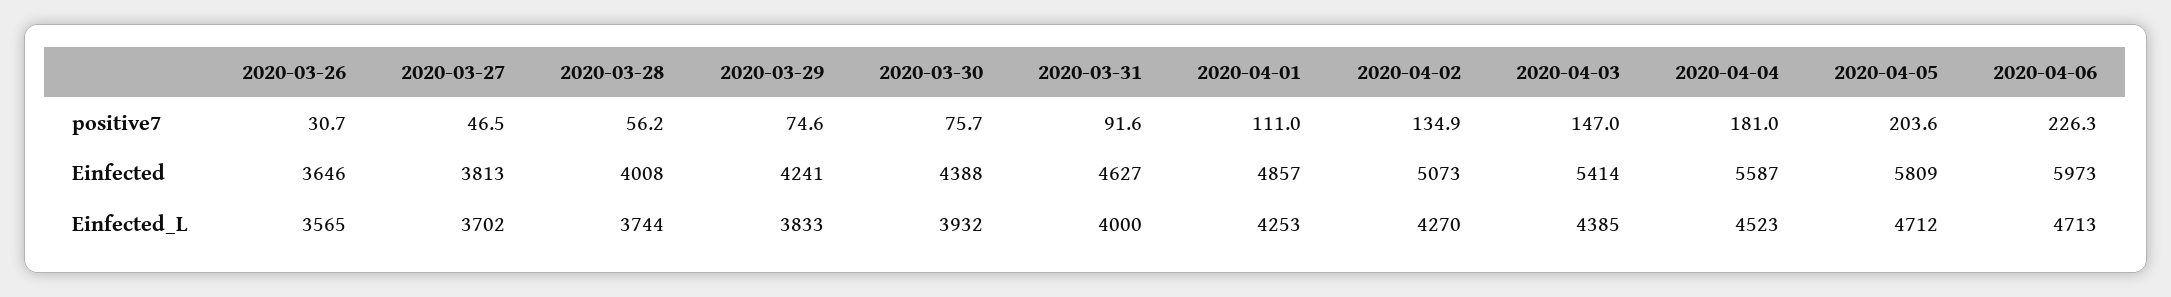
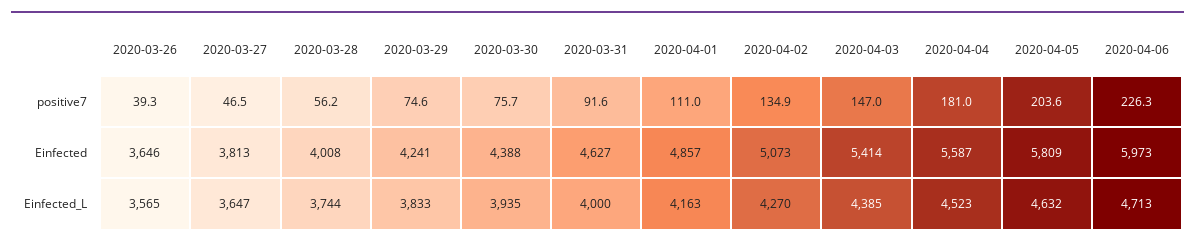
2020-03-26, positive7: 30.7 -> 39.3
2020-03-27, Einfected_L: 3702 -> 3647
2020-03-30, Einfected_L: 3932 -> 3935
2020-04-01, Einfected_L: 4253 -> 4163
2020-04-05, Einfected_L: 4712 -> 4632

